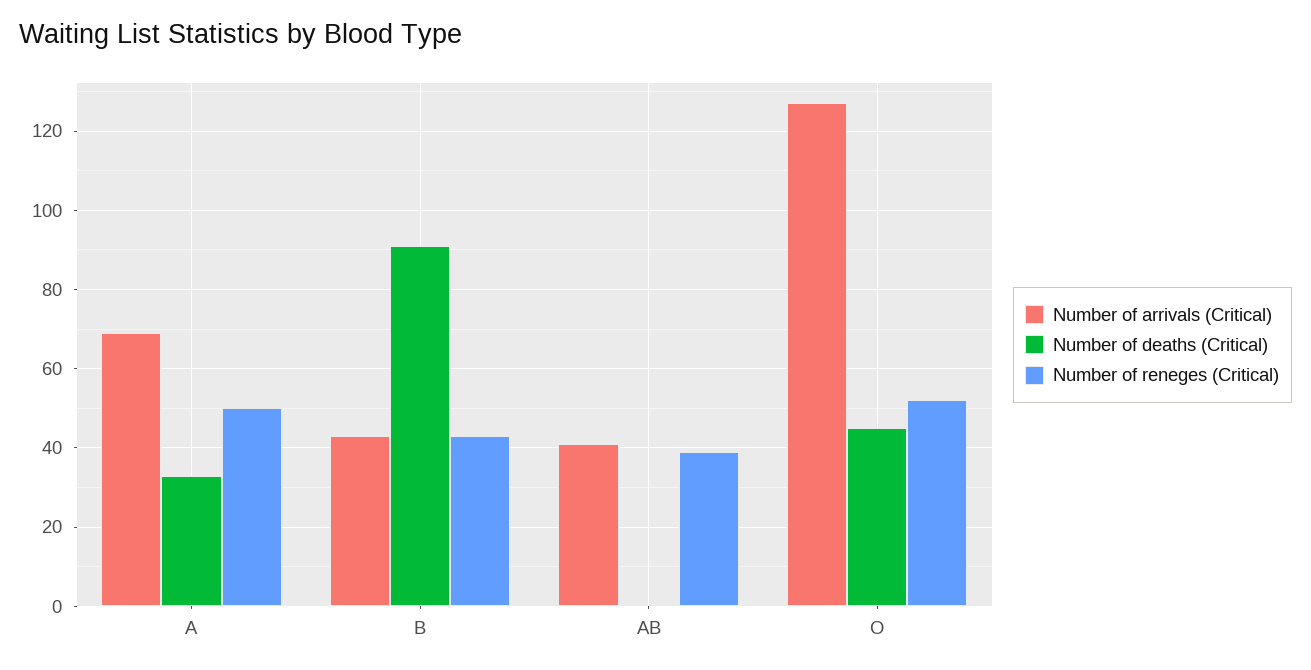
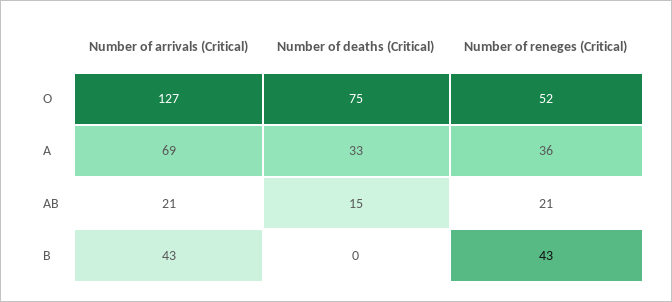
Number of reneges (Critical), A: 50 -> 36
Number of deaths (Critical), B: 90 -> 0
Number of arrivals (Critical), AB: 40 -> 21
Number of deaths (Critical), AB: 0 -> 15
Number of reneges (Critical), AB: 40 -> 21
Number of deaths (Critical), O: 45 -> 75

